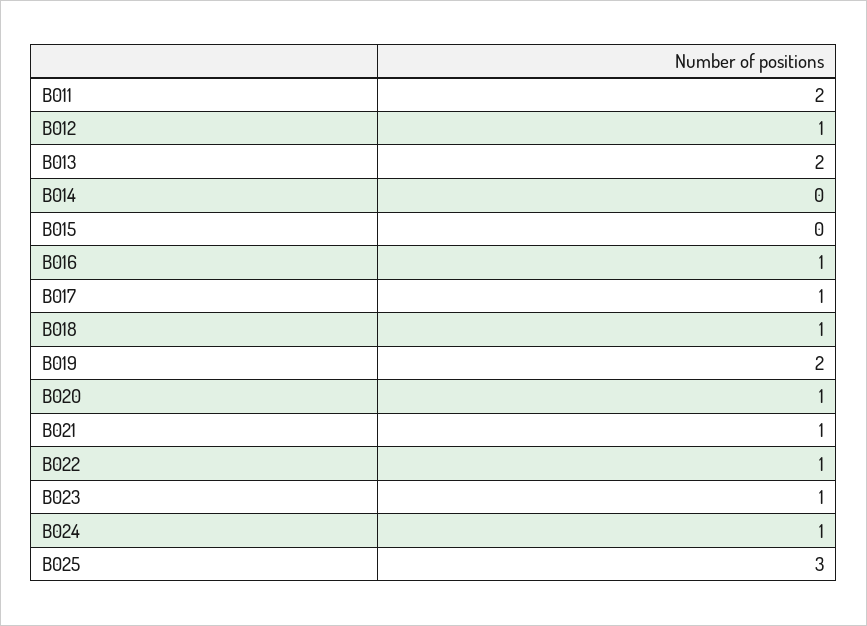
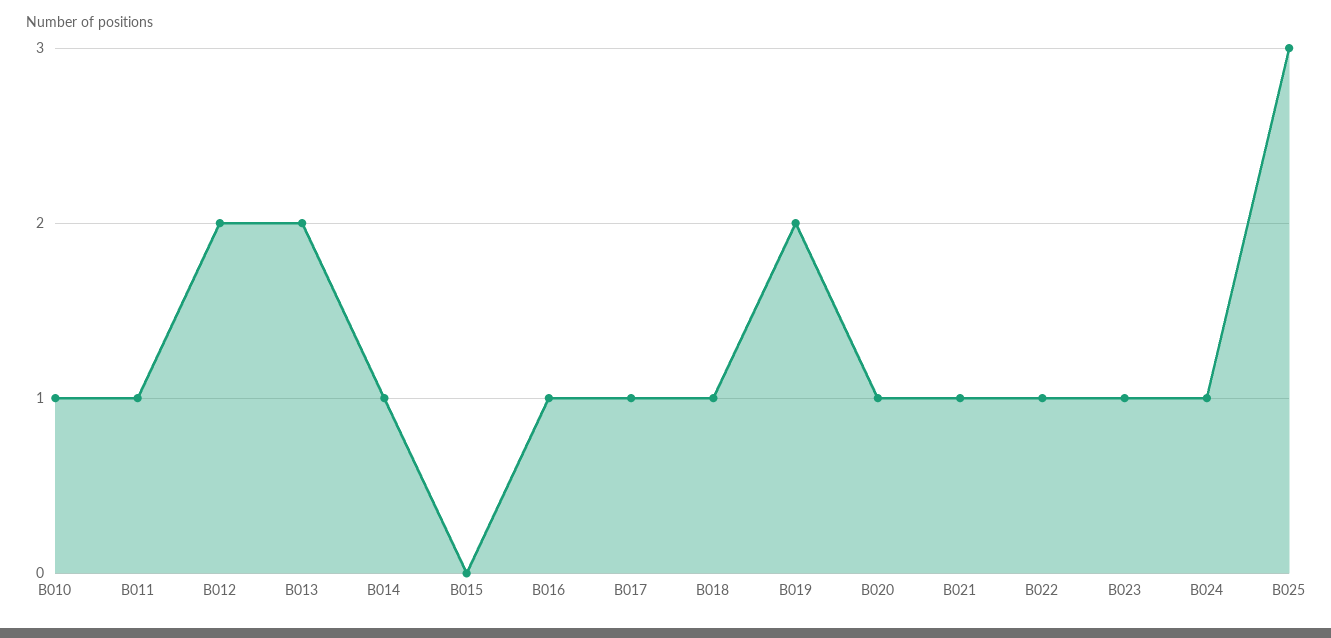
B011: 2 -> 1
B012: 1 -> 2
B014: 0 -> 1
B010: none -> 1

